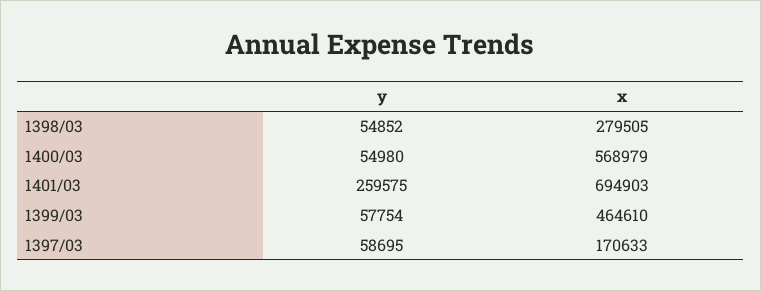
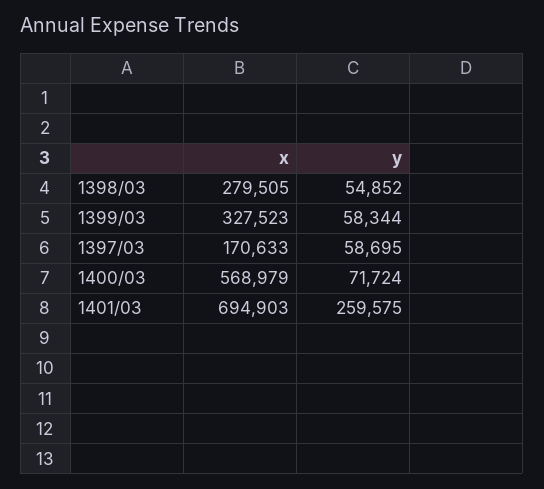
y, 1400/03: 54980 -> 71724
y, 1399/03: 57754 -> 58344
x, 1399/03: 464610 -> 327523

